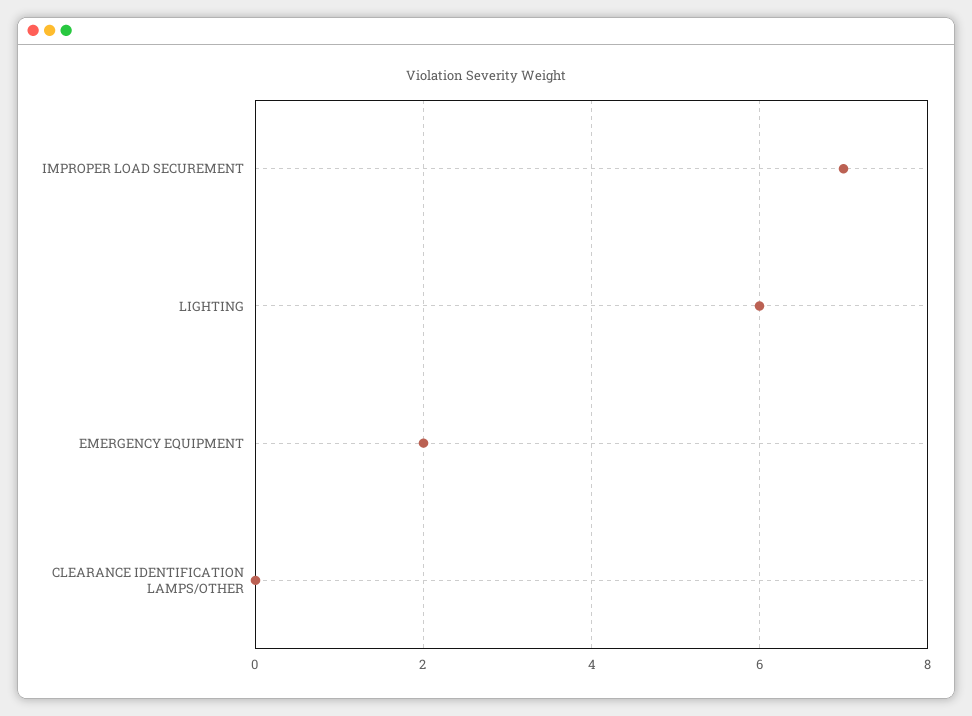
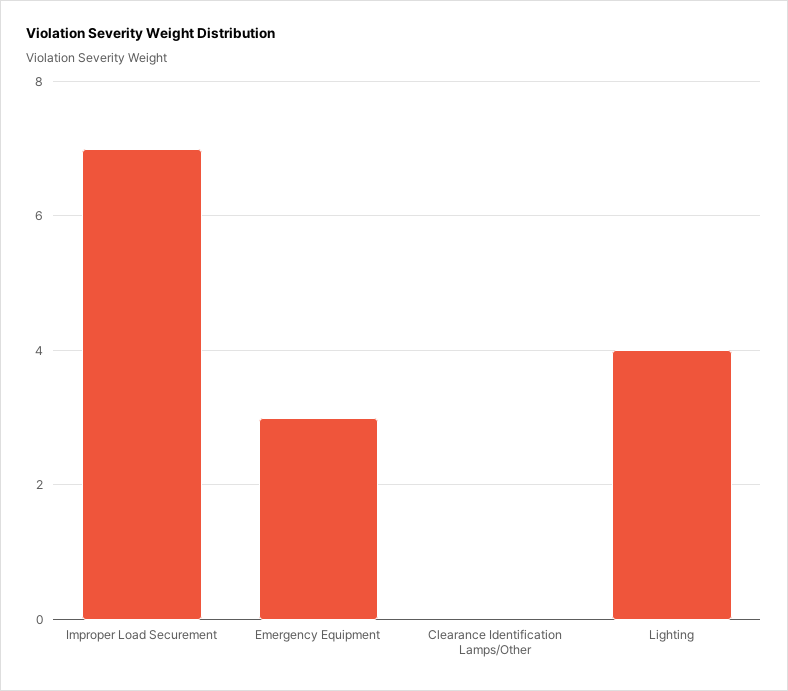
LIGHTING: 6 -> 4
EMERGENCY EQUIPMENT: 2 -> 3

